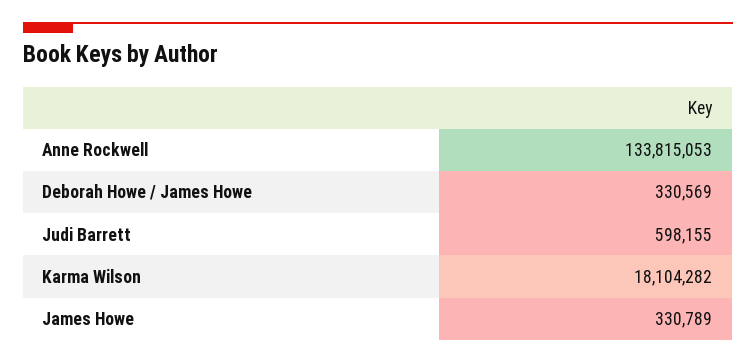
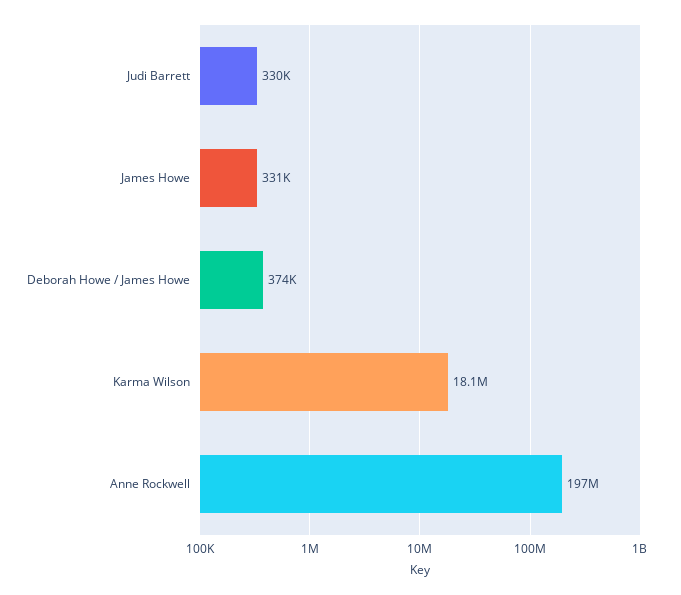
Anne Rockwell: 133815053 -> 197000000
Deborah Howe / James Howe: 330569 -> 374000
Judi Barrett: 598155 -> 330000

